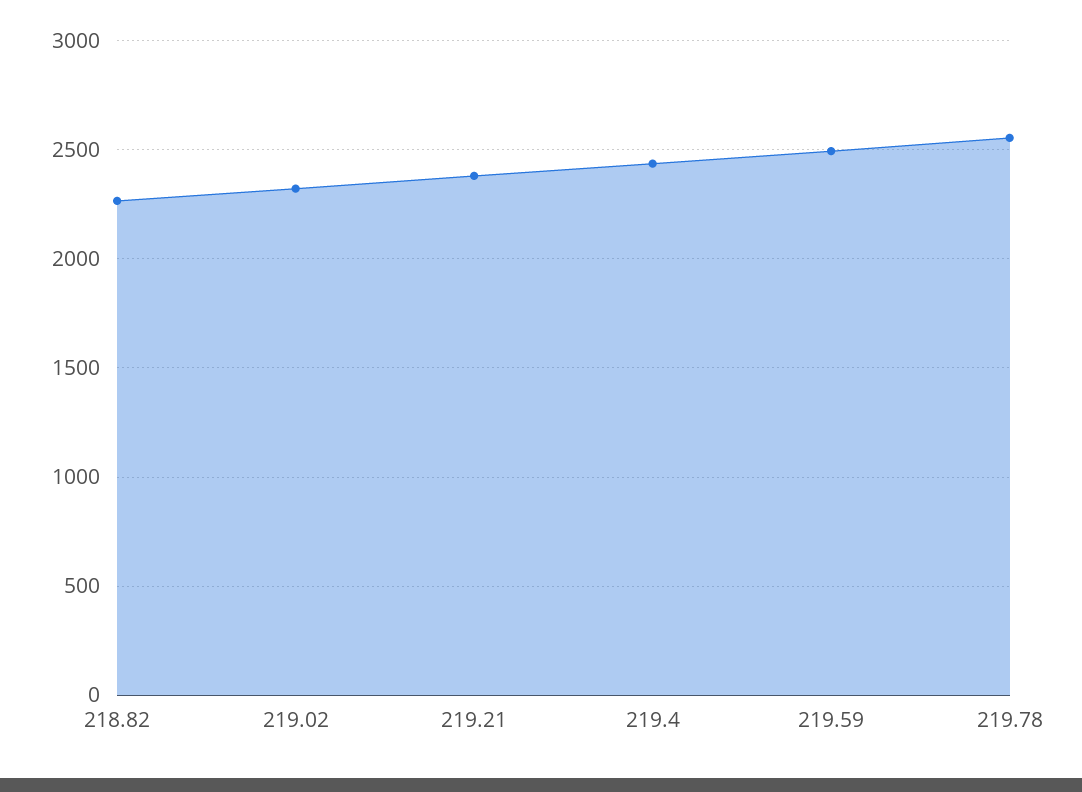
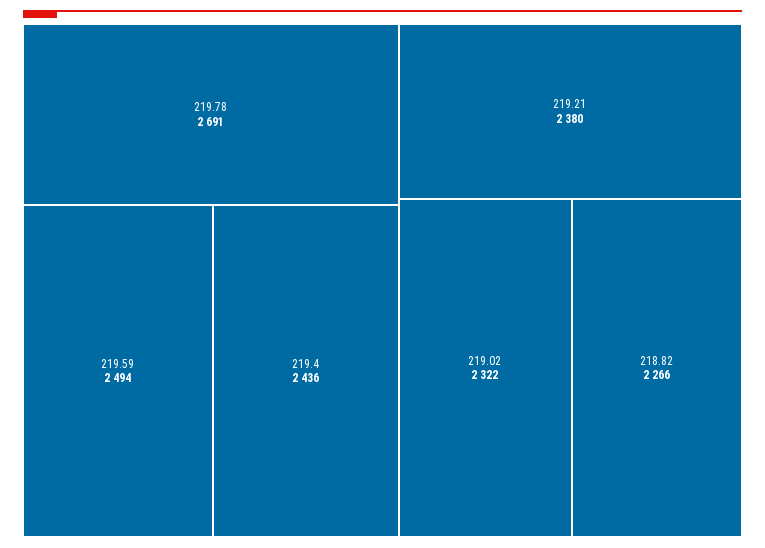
219.78: 2550 -> 2691

